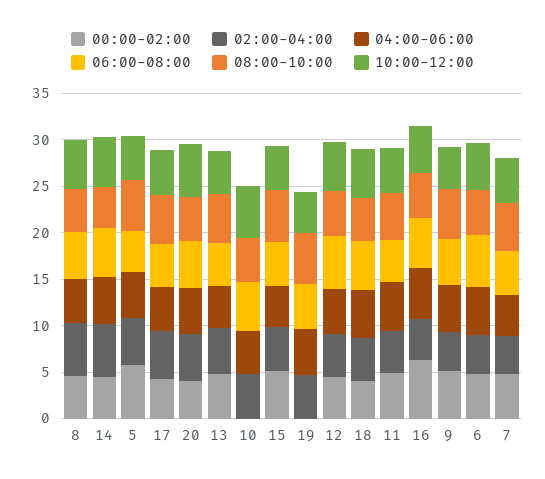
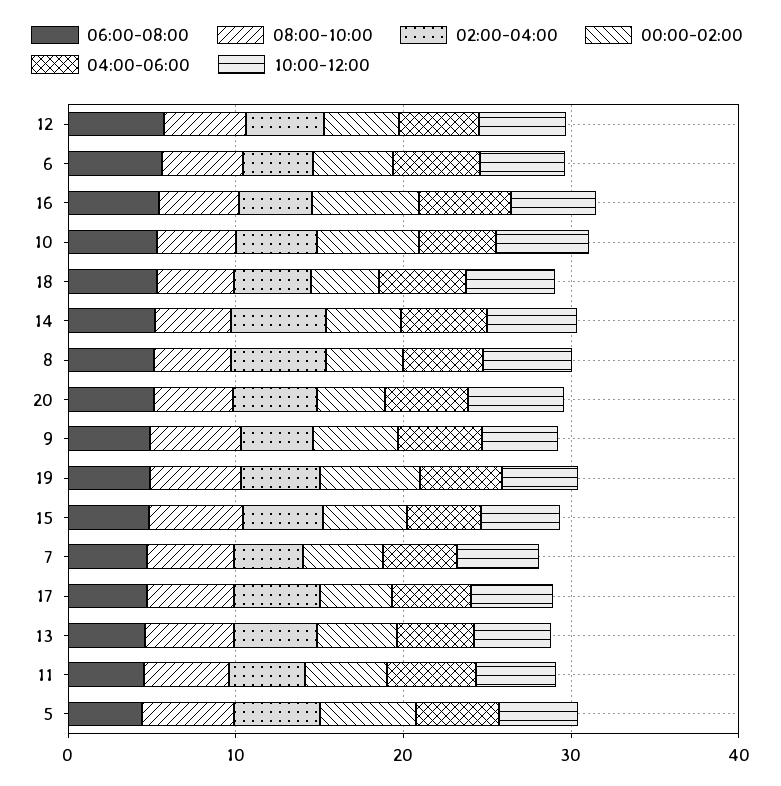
00:00-02:00, 10: 0 -> 6
00:00-02:00, 19: 0 -> 6

